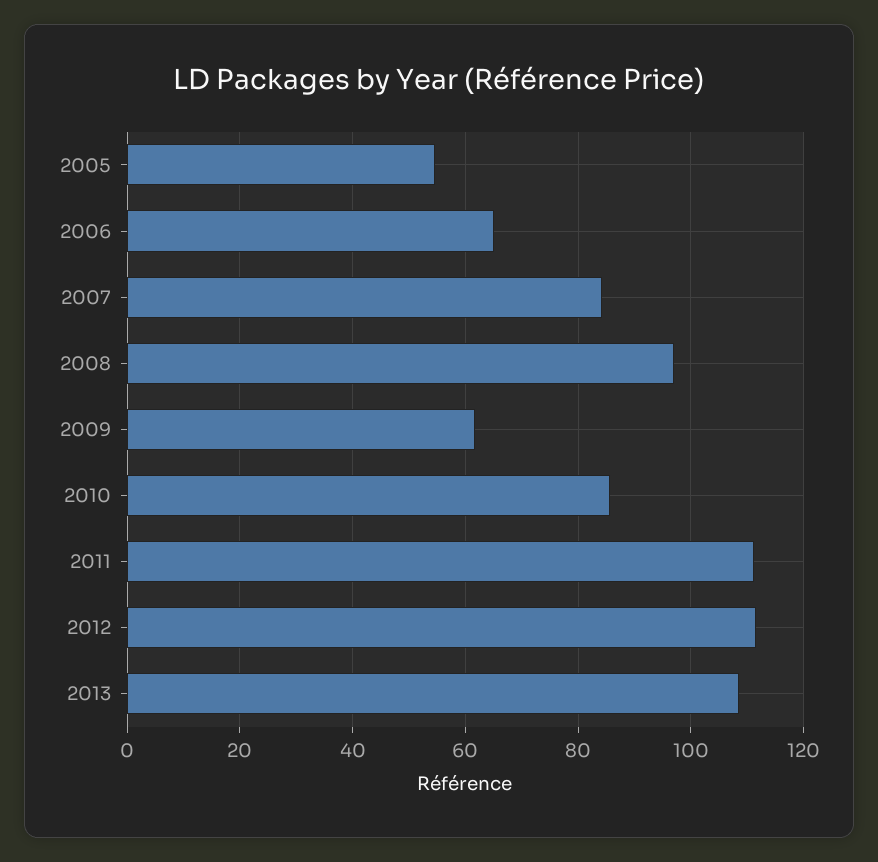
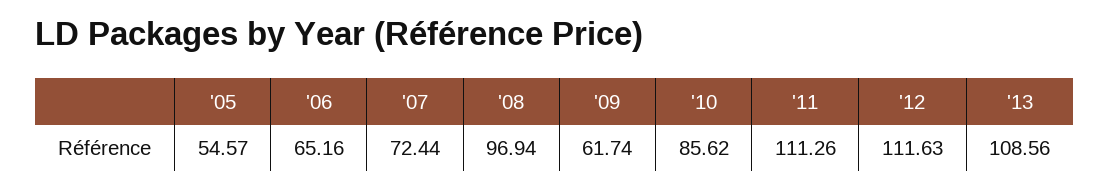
2007: 84 -> 72.44

